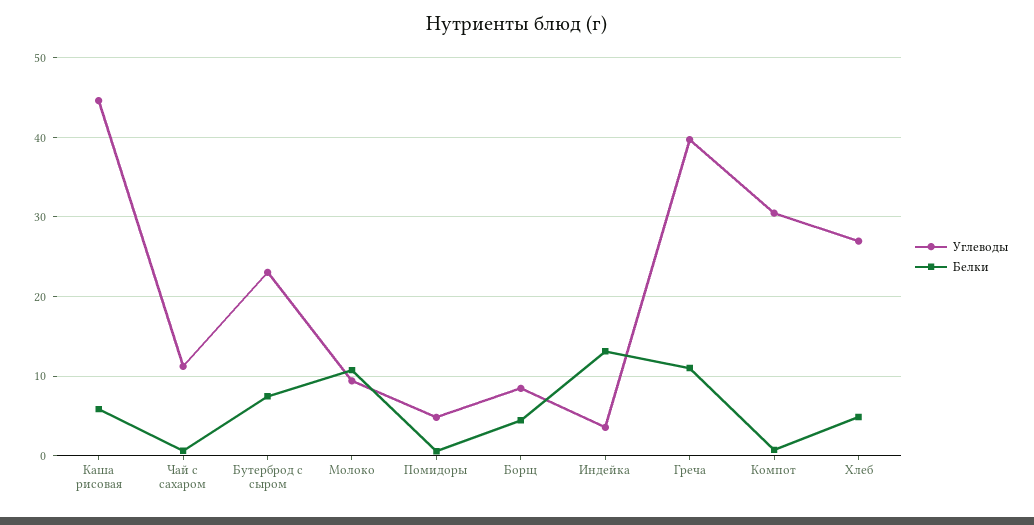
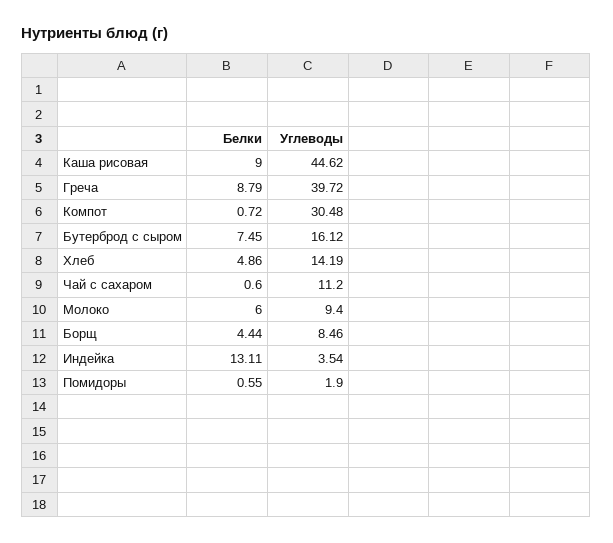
Белки, Каша рисовая: 6 -> 9
Углеводы, Бутерброд с сыром: 23 -> 16.12
Белки, Молоко: 11 -> 6
Углеводы, Помидоры: 5 -> 1.9
Белки, Греча: 11 -> 8.79
Углеводы, Хлеб: 27 -> 14.19

